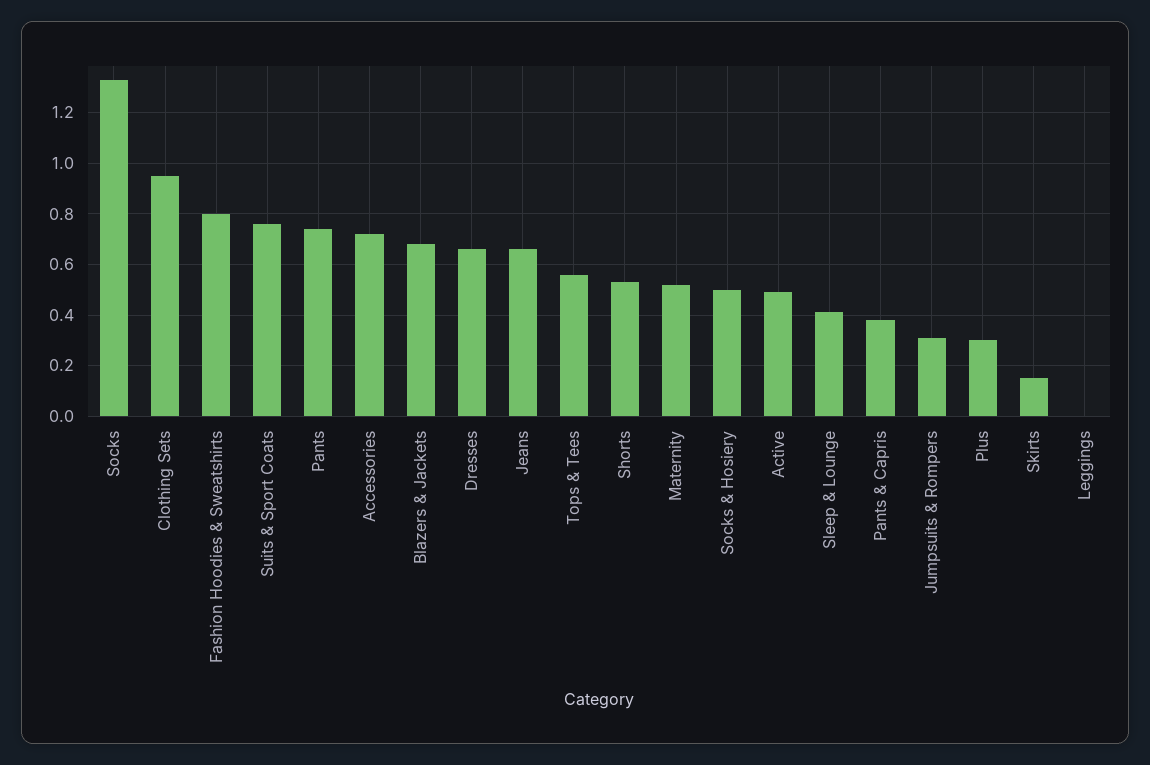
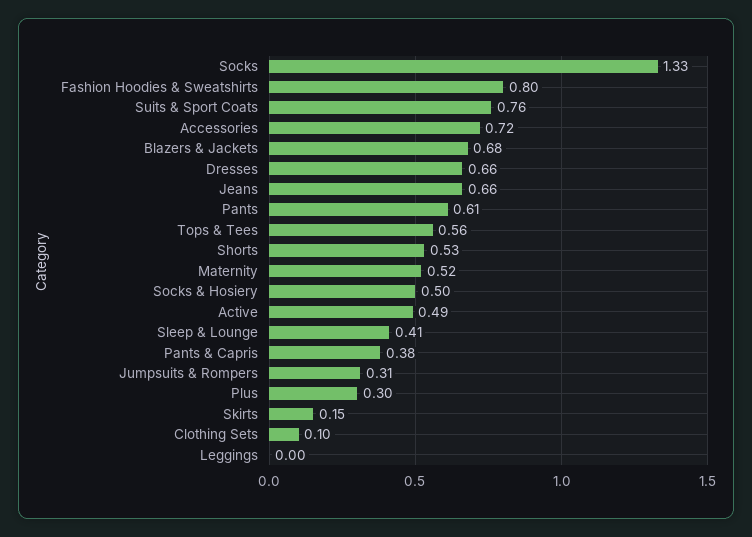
Clothing Sets: 0.95 -> 0.1
Pants: 0.75 -> 0.61

